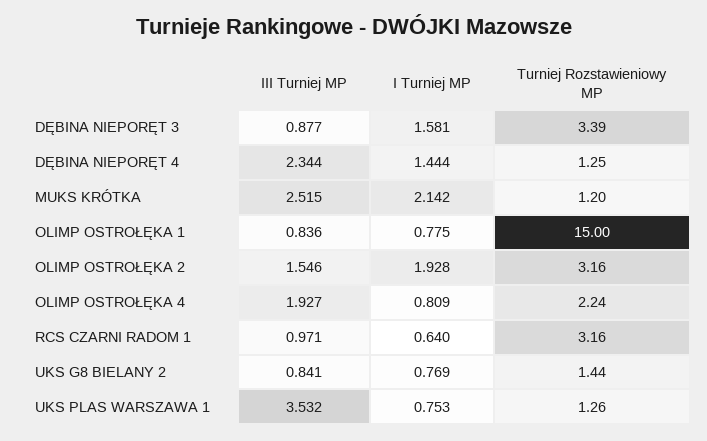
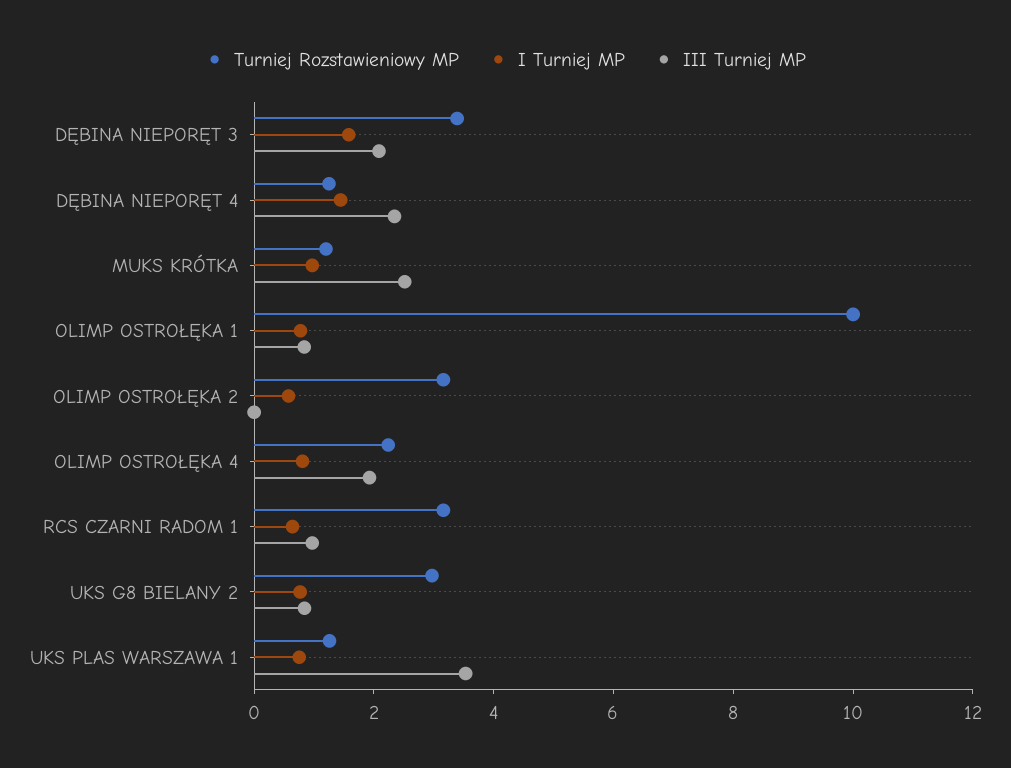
III Turniej MP, DĘBINA NIEPORĘT 3: 0.877 -> 2
I Turniej MP, MUKS KRÓTKA: 2.142 -> 1
Turniej Rozstawieniowy MP, OLIMP OSTROŁĘKA 1: 15 -> 10
III Turniej MP, OLIMP OSTROŁĘKA 2: 1.546 -> 0
I Turniej MP, OLIMP OSTROŁĘKA 2: 1.928 -> 0.5
Turniej Rozstawieniowy MP, UKS G8 BIELANY 2: 1.44 -> 3

